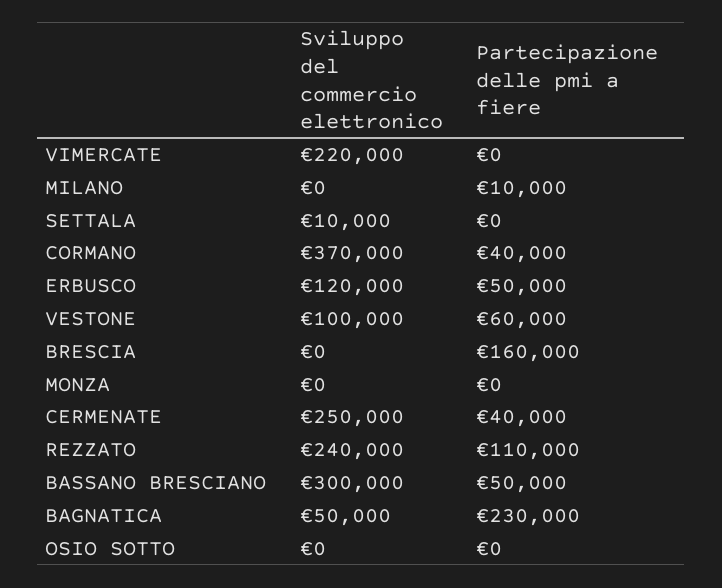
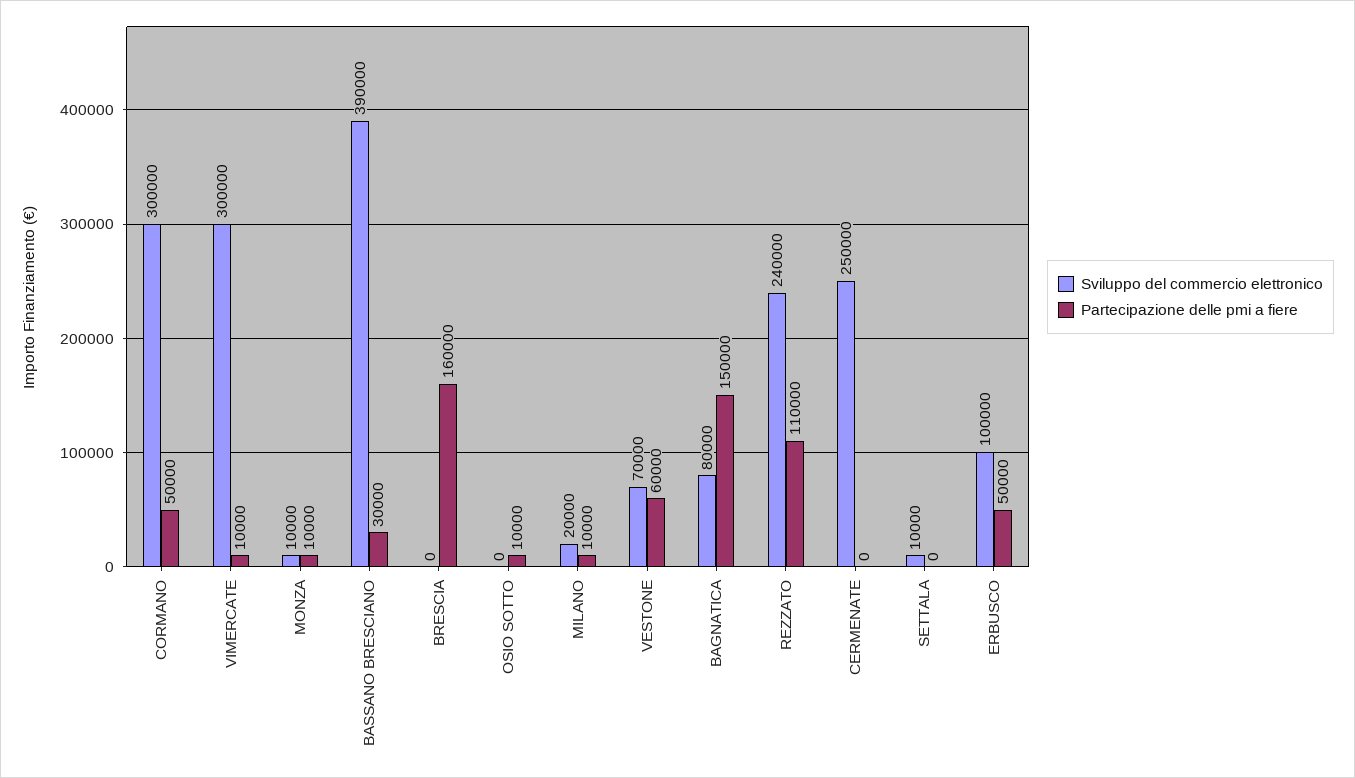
Sviluppo del commercio elettronico, VIMERCATE: 220000 -> 300000
Partecipazione delle pmi a fiere, VIMERCATE: 0 -> 10000
Sviluppo del commercio elettronico, MILANO: 0 -> 20000
Sviluppo del commercio elettronico, CORMANO: 370000 -> 300000
Partecipazione delle pmi a fiere, CORMANO: 40000 -> 50000
Sviluppo del commercio elettronico, ERBUSCO: 120000 -> 100000
Sviluppo del commercio elettronico, VESTONE: 100000 -> 70000
Sviluppo del commercio elettronico, MONZA: 0 -> 10000
Partecipazione delle pmi a fiere, MONZA: 0 -> 10000
Partecipazione delle pmi a fiere, CERMENATE: 40000 -> 0
Sviluppo del commercio elettronico, BASSANO BRESCIANO: 300000 -> 390000
Partecipazione delle pmi a fiere, BASSANO BRESCIANO: 50000 -> 30000
Sviluppo del commercio elettronico, BAGNATICA: 50000 -> 80000
Partecipazione delle pmi a fiere, BAGNATICA: 230000 -> 150000
Partecipazione delle pmi a fiere, OSIO SOTTO: 0 -> 10000

